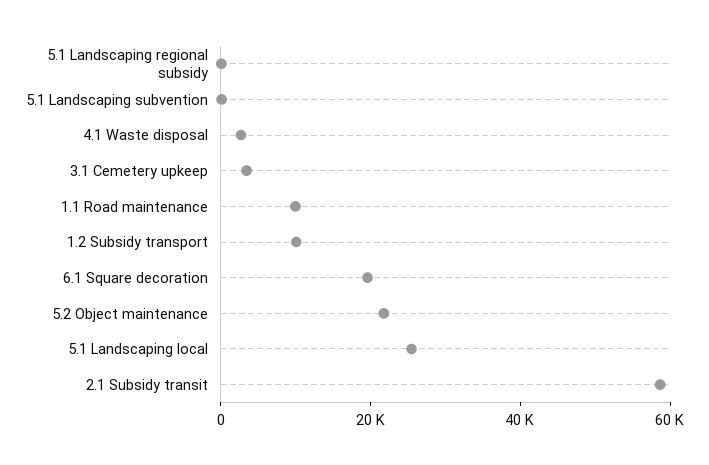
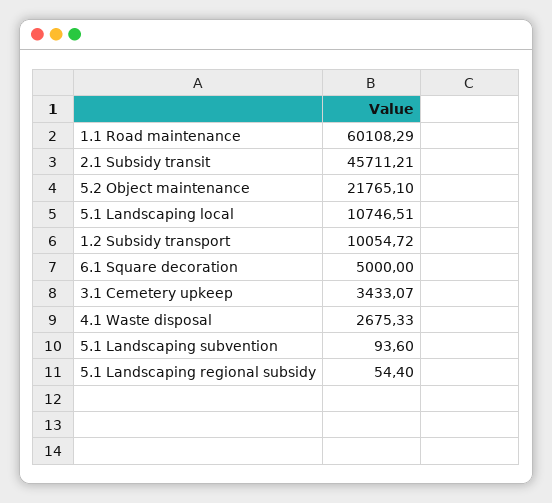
1.1 Road maintenance: 10000 -> 60108.29
6.1 Square decoration: 20000 -> 5000
5.1 Landscaping local: 25000 -> 10746.51
2.1 Subsidy transit: 60000 -> 45711.21

